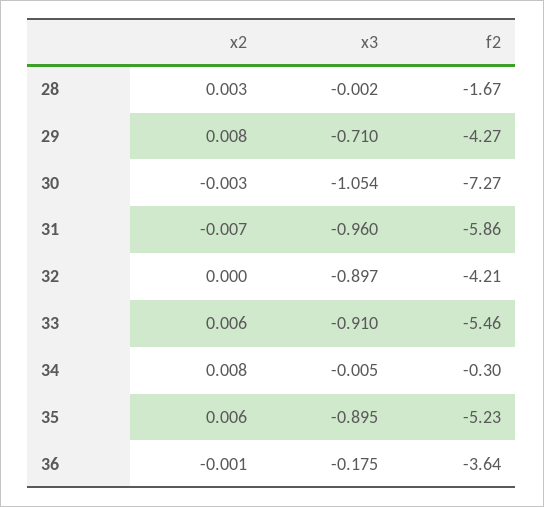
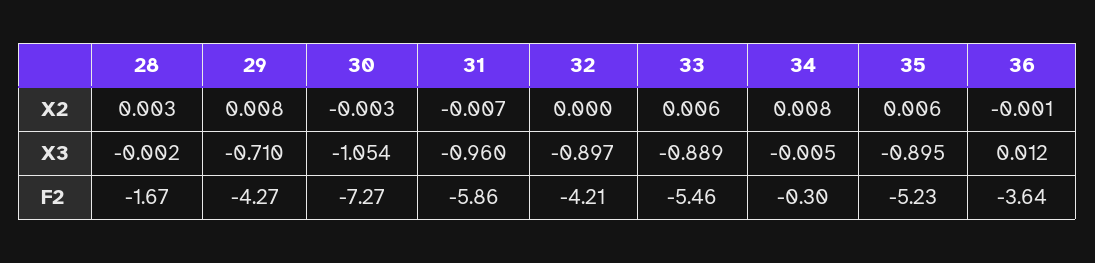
x3, 33: -0.91 -> -0.889
x3, 36: -0.175 -> 0.012

